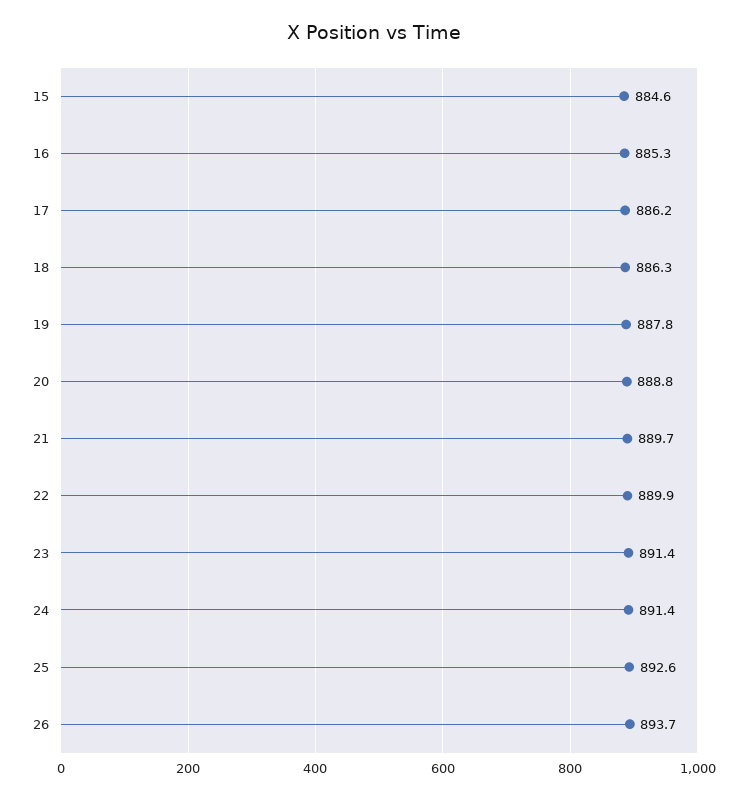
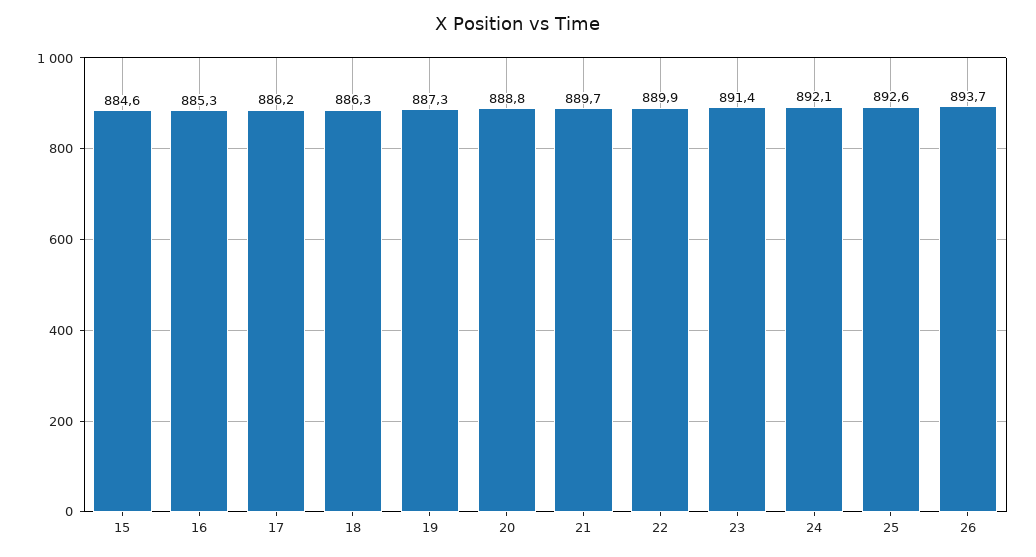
19: 887.8 -> 887.3
24: 891.4 -> 892.1

